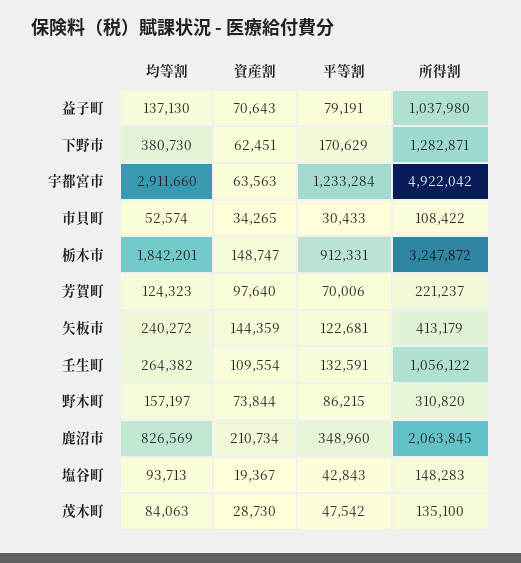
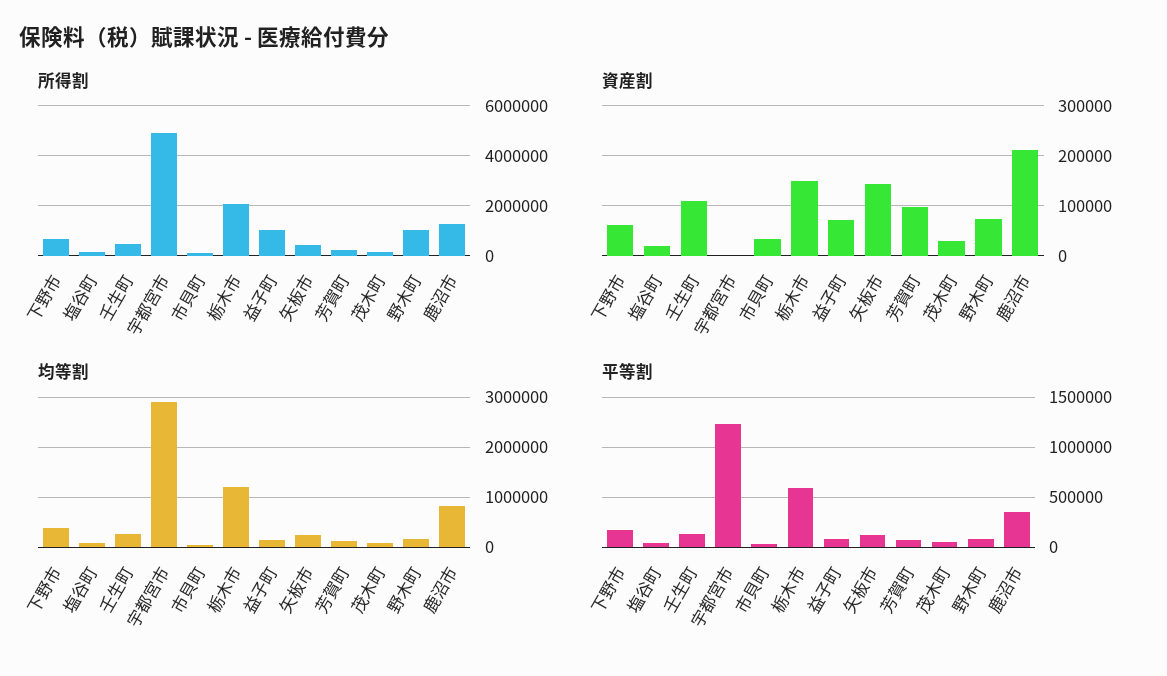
所得割, 下野市: 1282871 -> 750000
資産割, 宇都宮市: 63563 -> 0
均等割, 栃木市: 1842201 -> 1200000
平等割, 栃木市: 912331 -> 600000
所得割, 栃木市: 3247872 -> 2000000
所得割, 壬生町: 1056122 -> 500000
所得割, 野木町: 310820 -> 1000000
所得割, 鹿沼市: 2063845 -> 1250000

